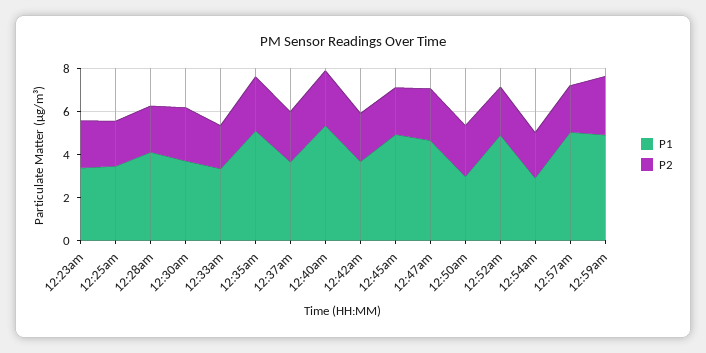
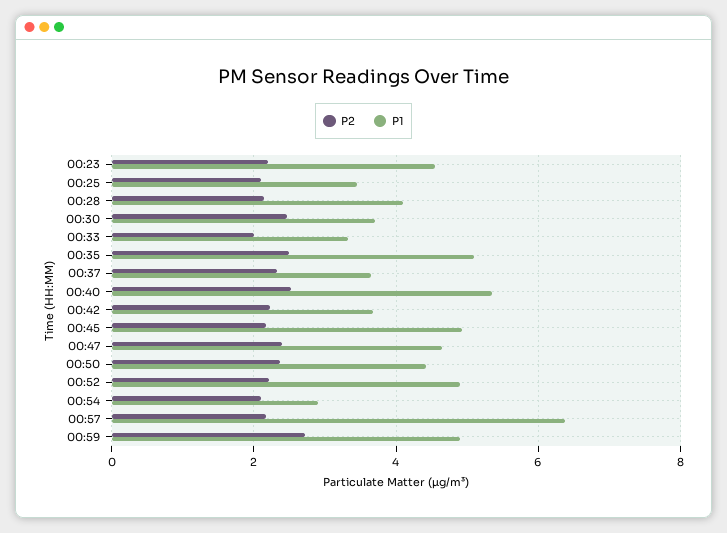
P1, 12:23am: 3.5 -> 4.6
P1, 12:50am: 3 -> 4.4
P1, 12:57am: 5 -> 6.4

